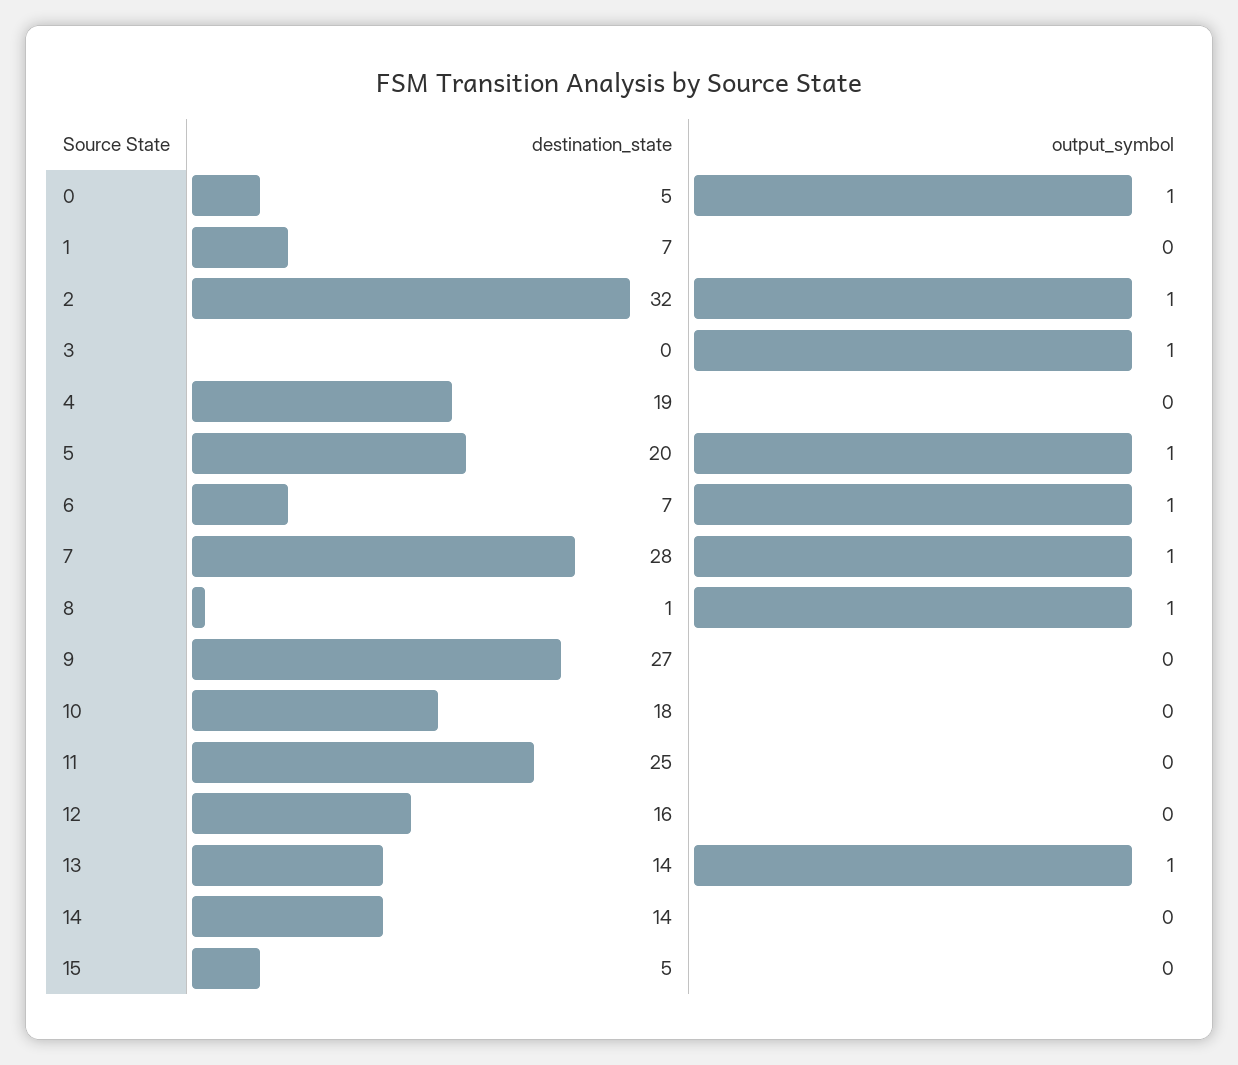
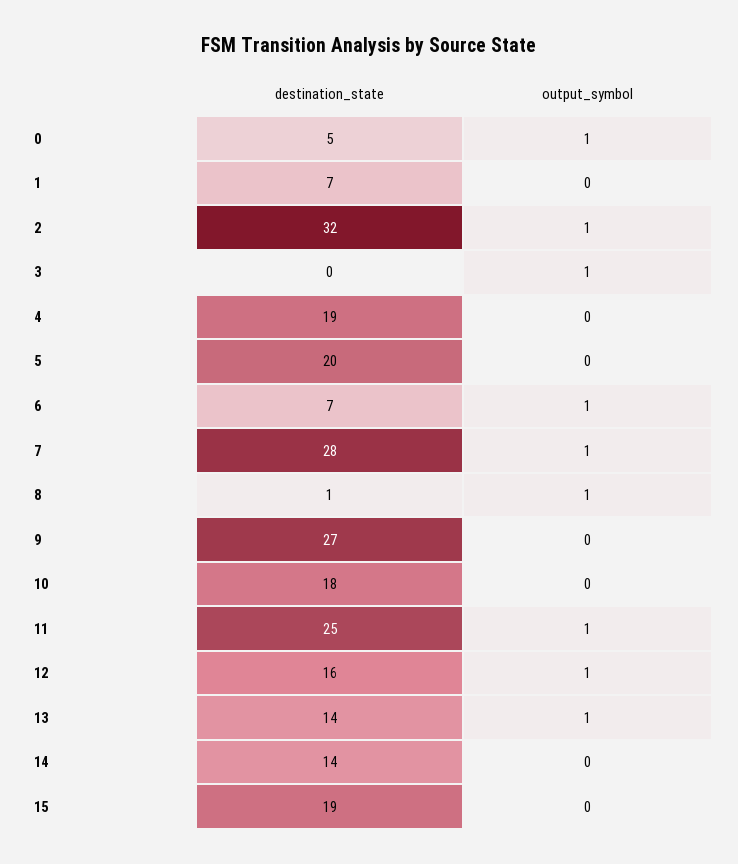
output_symbol, 5: 1 -> 0
output_symbol, 11: 0 -> 1
output_symbol, 12: 0 -> 1
destination_state, 15: 5 -> 19

